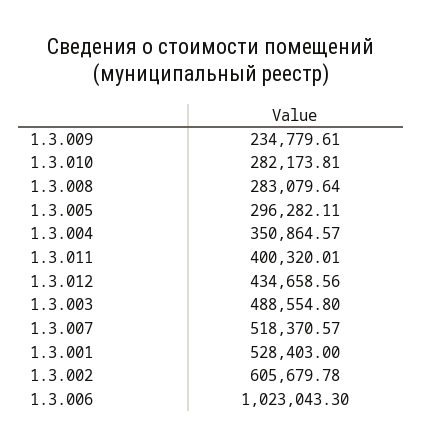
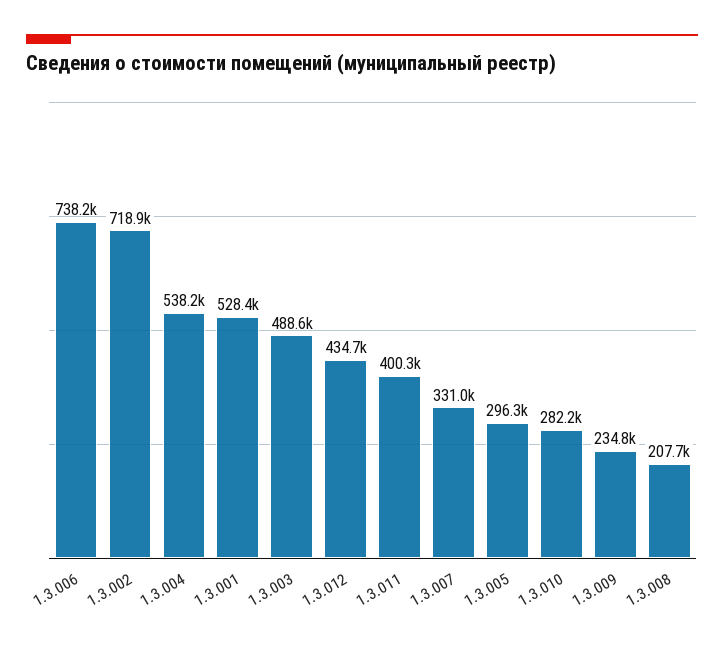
1.3.008: 283079.64 -> 207700
1.3.004: 350864.57 -> 538200
1.3.007: 518370.57 -> 331000
1.3.002: 605679.78 -> 718900
1.3.006: 1023043.3 -> 738200

